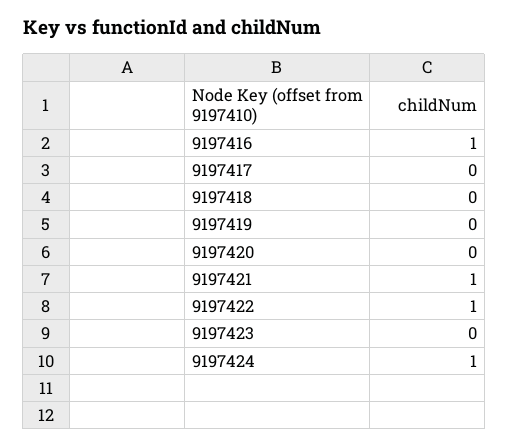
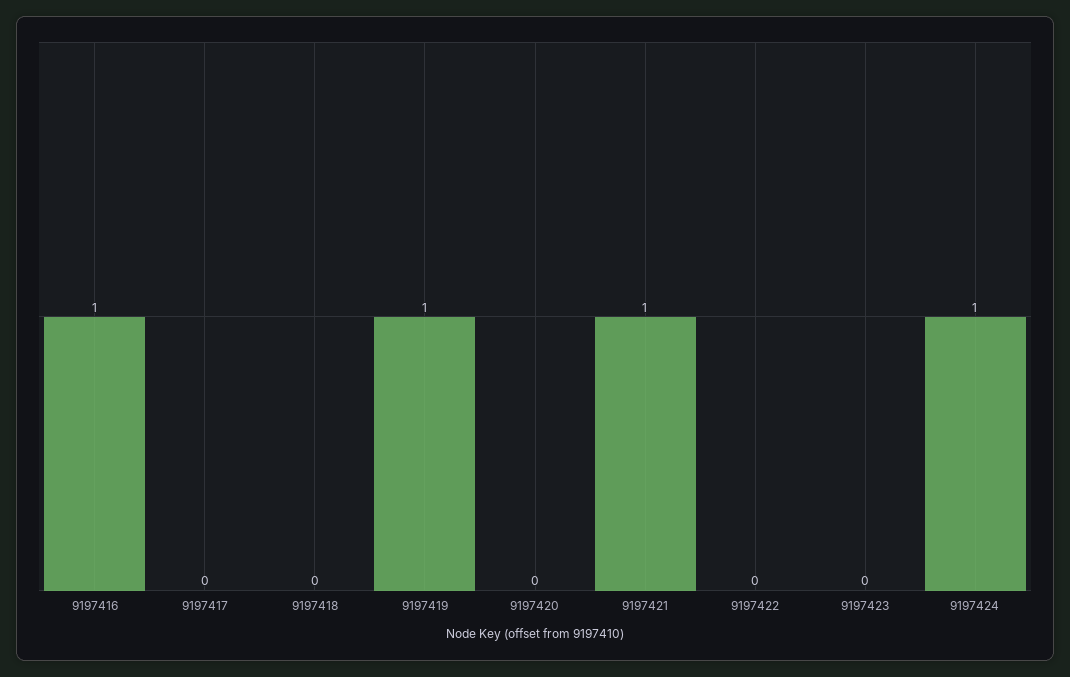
9197419: 0 -> 1
9197422: 1 -> 0

